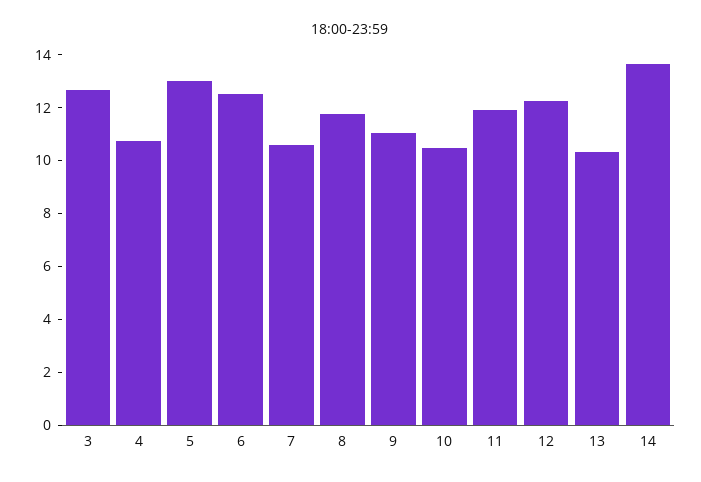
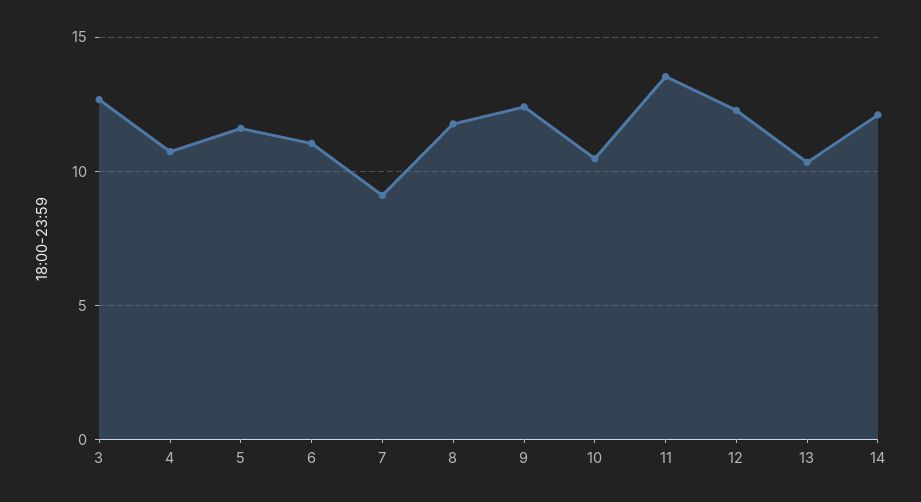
5: 13 -> 11.5
6: 12.5 -> 11
7: 10.5 -> 9
9: 11 -> 12.5
11: 12 -> 13.5
14: 13.5 -> 12

